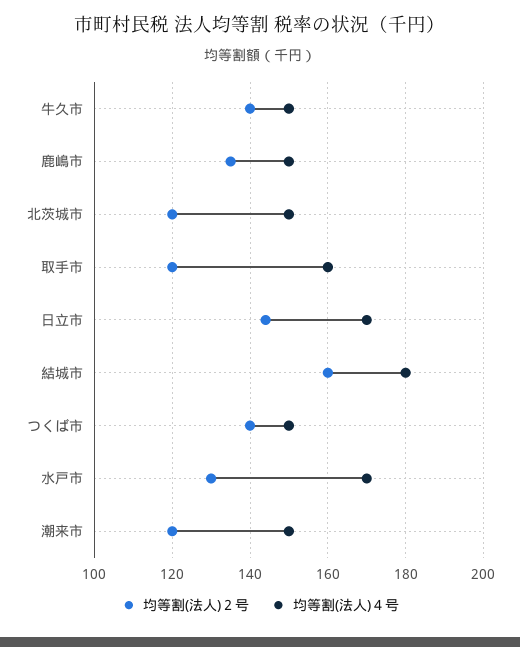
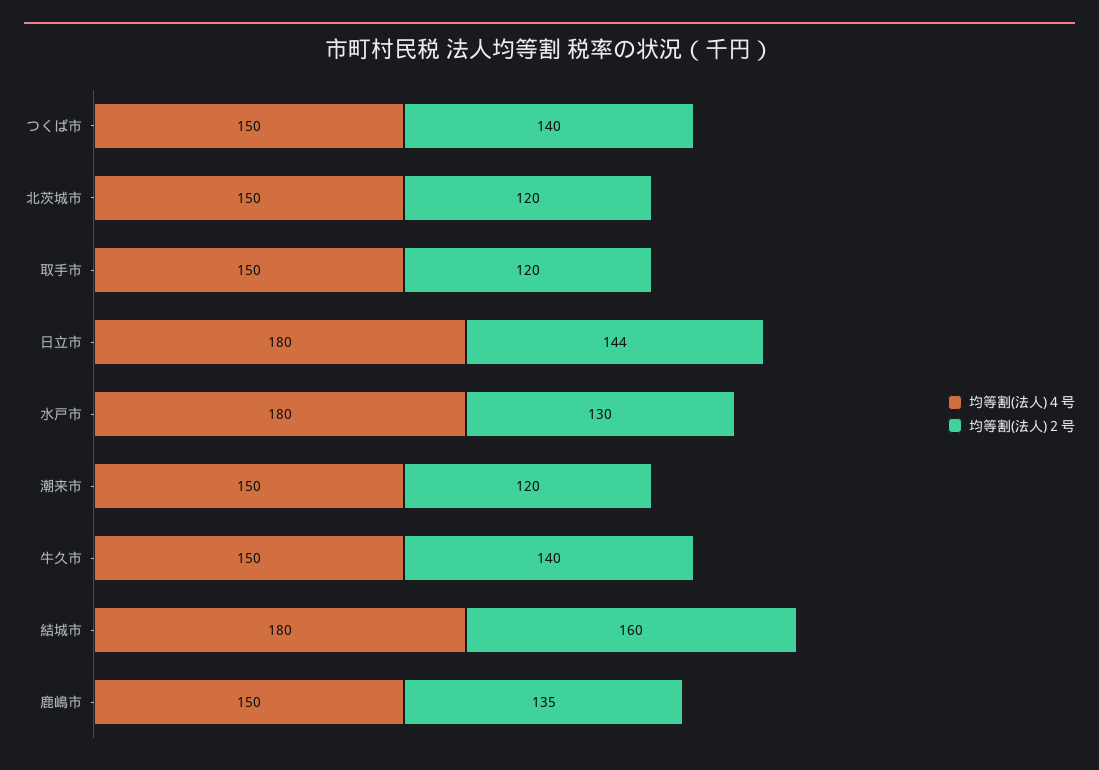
均等割(法人)４号, 取手市: 160 -> 150
均等割(法人)４号, 日立市: 170 -> 180
均等割(法人)４号, 水戸市: 170 -> 180

